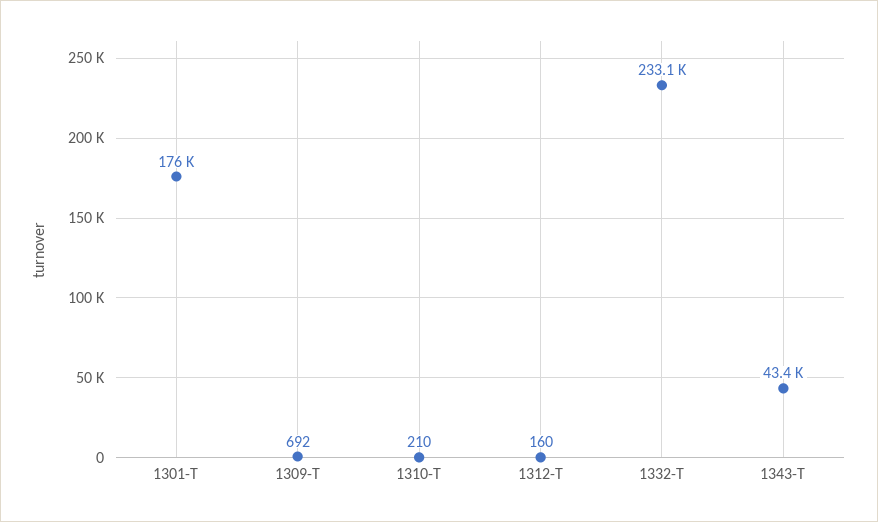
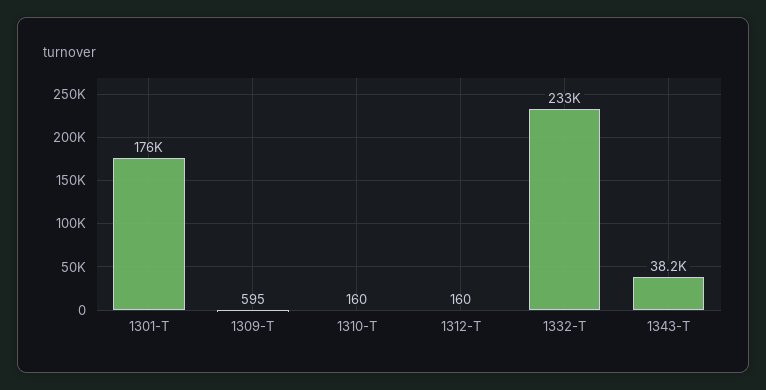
1309-T: 692 -> 595
1310-T: 210 -> 160
1343-T: 43400 -> 38200

